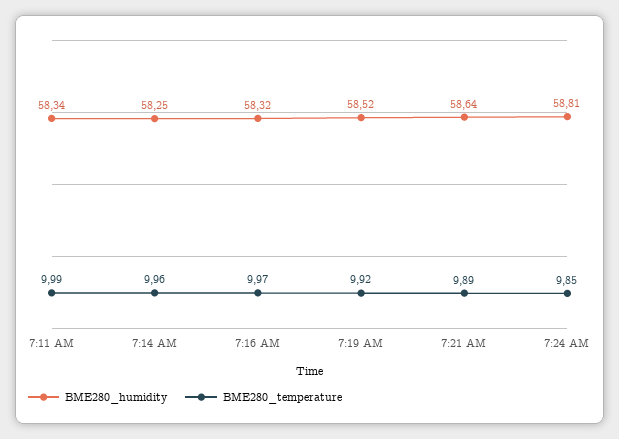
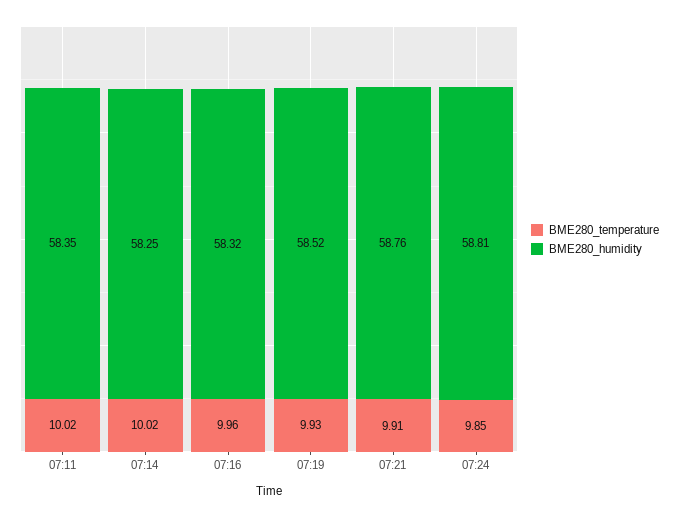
BME280_humidity, 7:11 AM: 58.34 -> 58.35
BME280_temperature, 7:11 AM: 9.99 -> 10.02
BME280_temperature, 7:14 AM: 9.96 -> 10.02
BME280_temperature, 7:16 AM: 9.97 -> 9.96
BME280_temperature, 7:19 AM: 9.92 -> 9.93
BME280_humidity, 7:21 AM: 58.64 -> 58.76
BME280_temperature, 7:21 AM: 9.89 -> 9.91

